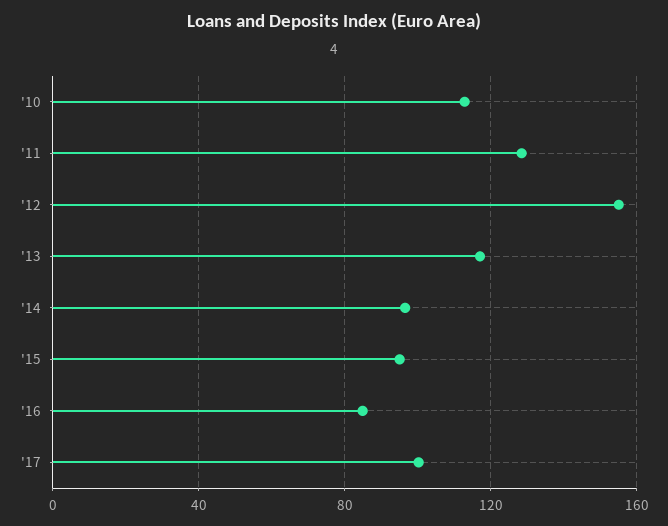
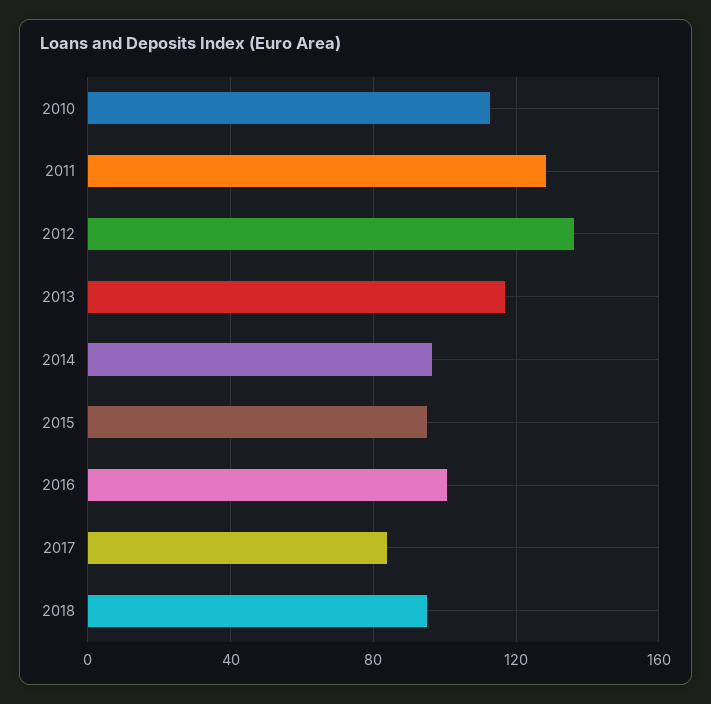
'12: 155 -> 135
'16: 85 -> 100
'17: 100 -> 85
2018: none -> 95

